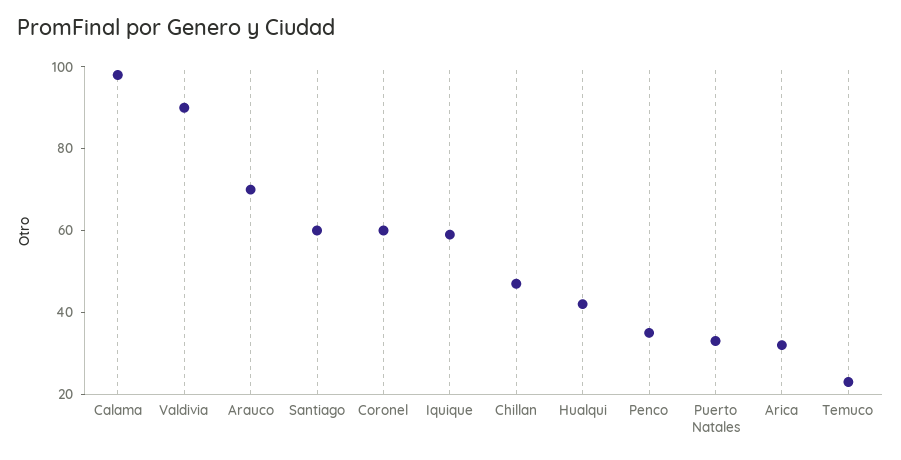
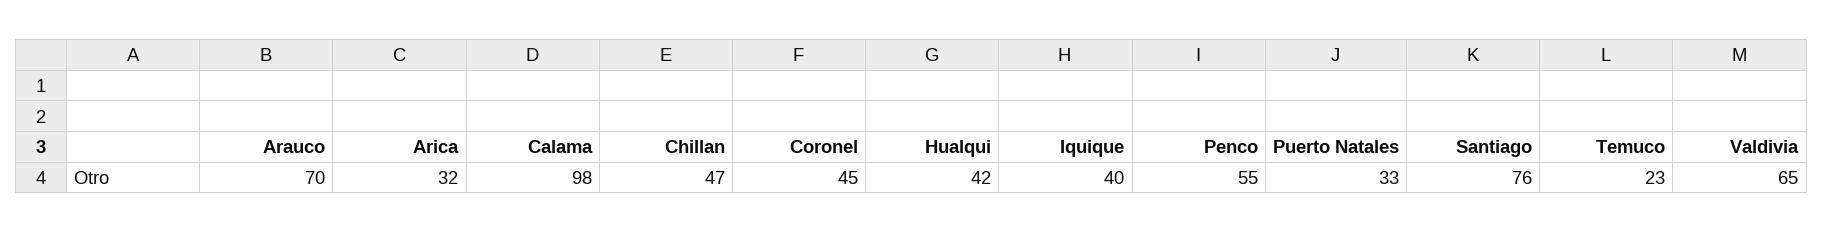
Valdivia: 90 -> 65
Santiago: 60 -> 76
Coronel: 60 -> 45
Iquique: 60 -> 40
Penco: 35 -> 55

